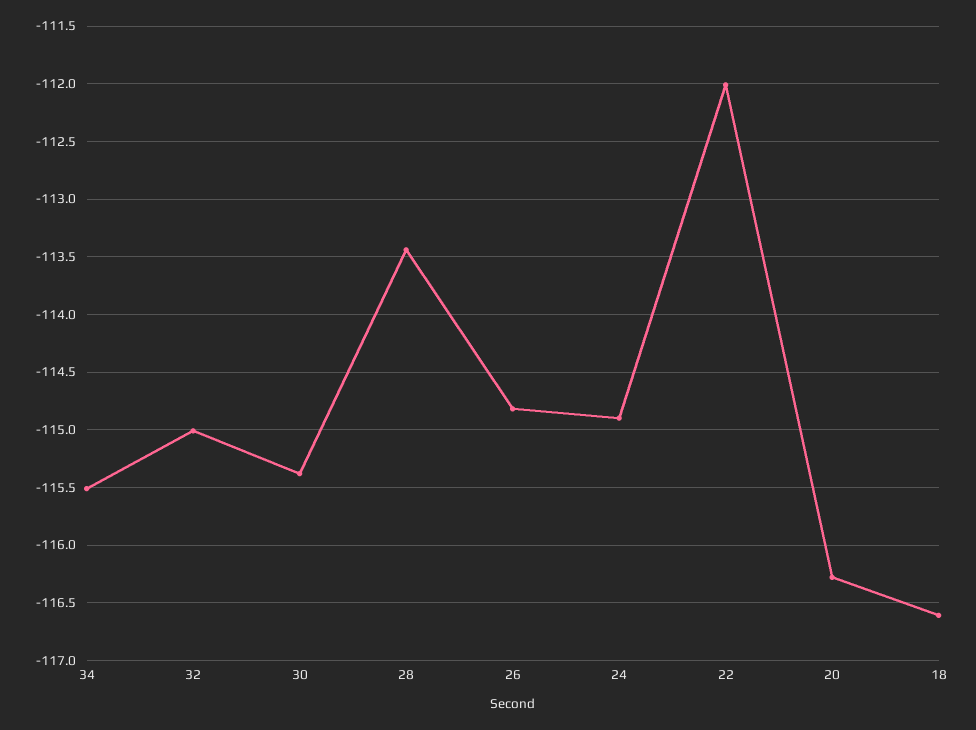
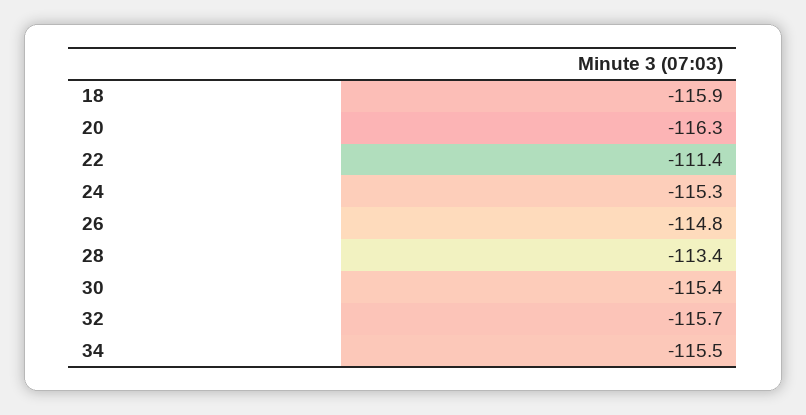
32: -115 -> -115.7
24: -114.9 -> -115.3
22: -112 -> -111.4
18: -116.6 -> -115.9

